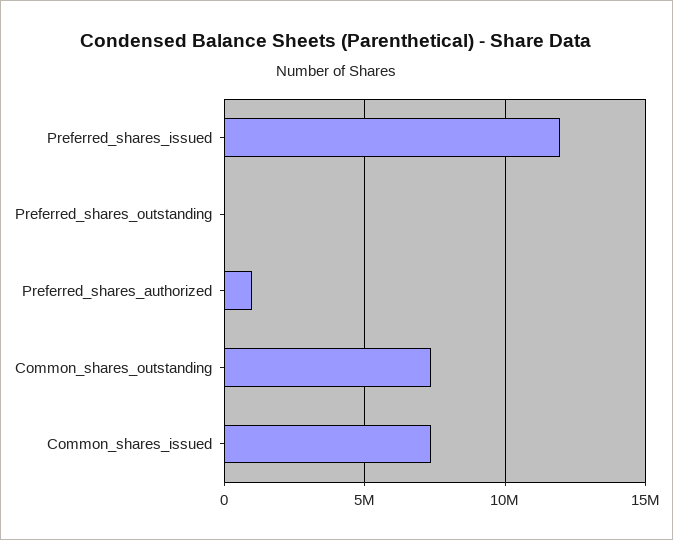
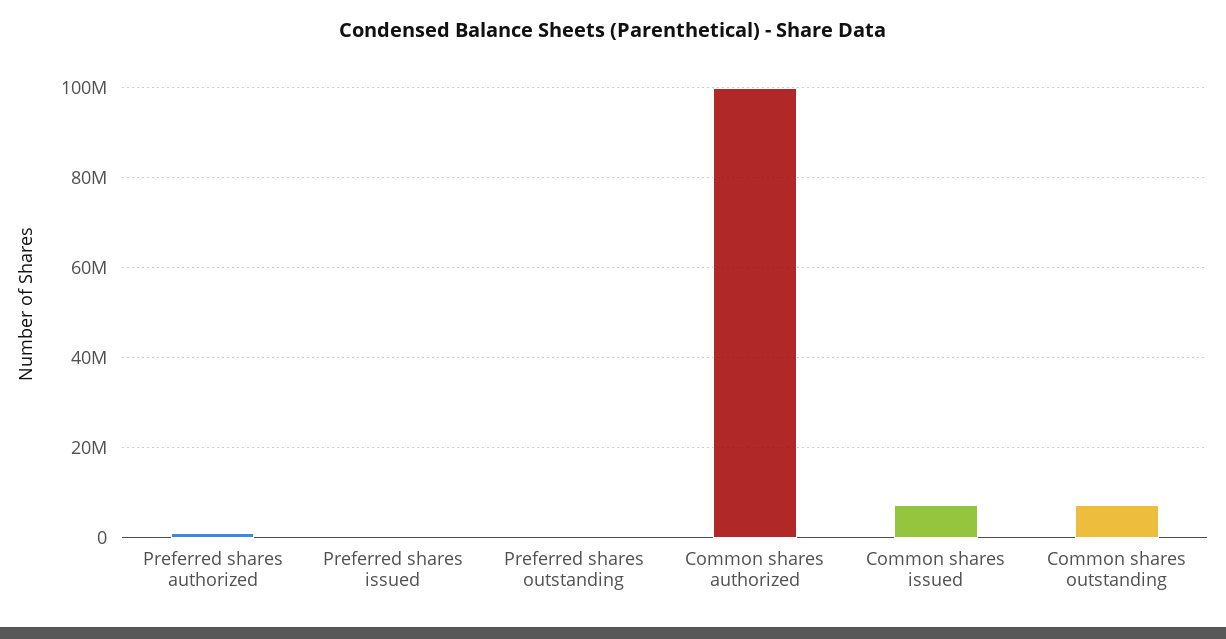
Preferred_shares_issued: 12000000 -> 0
Common shares authorized: none -> 100000000

